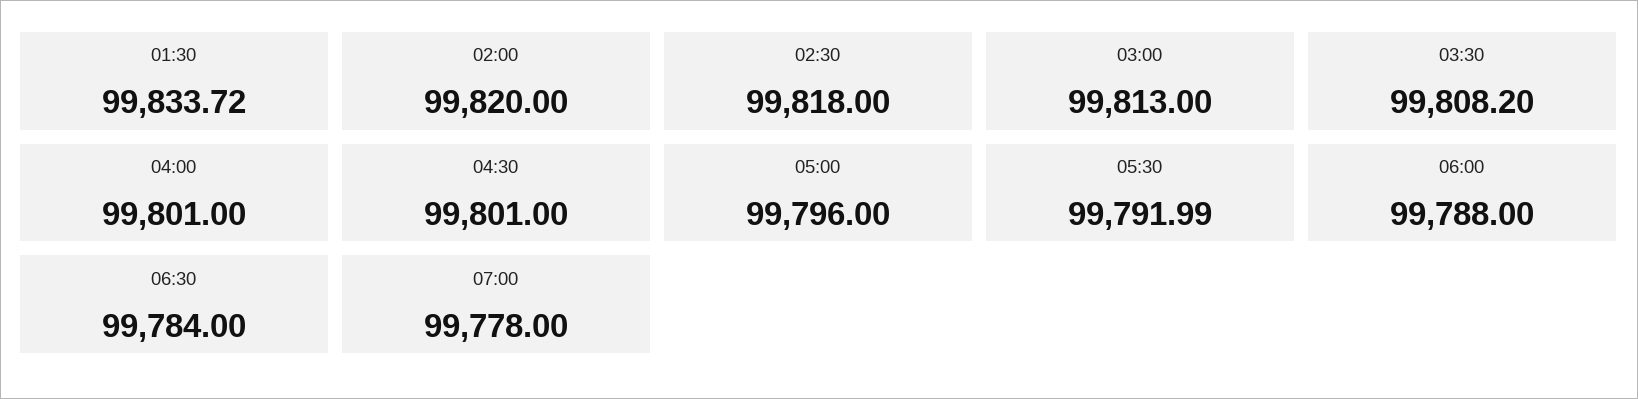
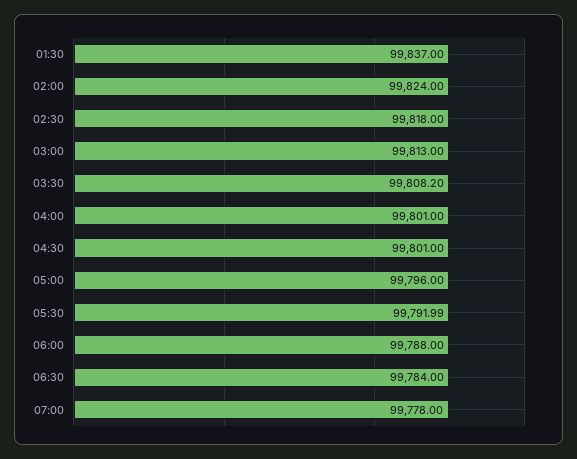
01:30: 99833.72 -> 99837
02:00: 99820 -> 99824

